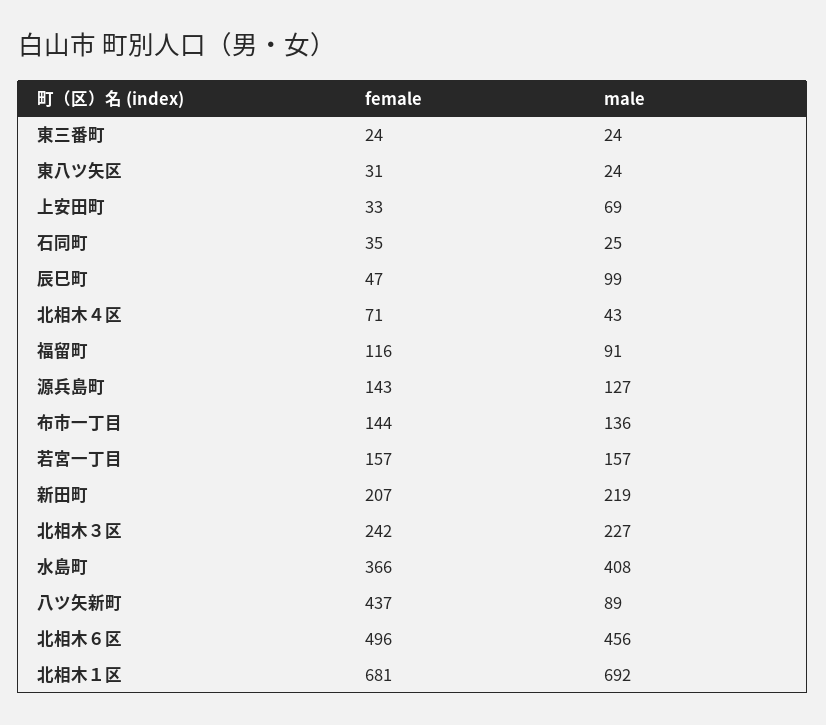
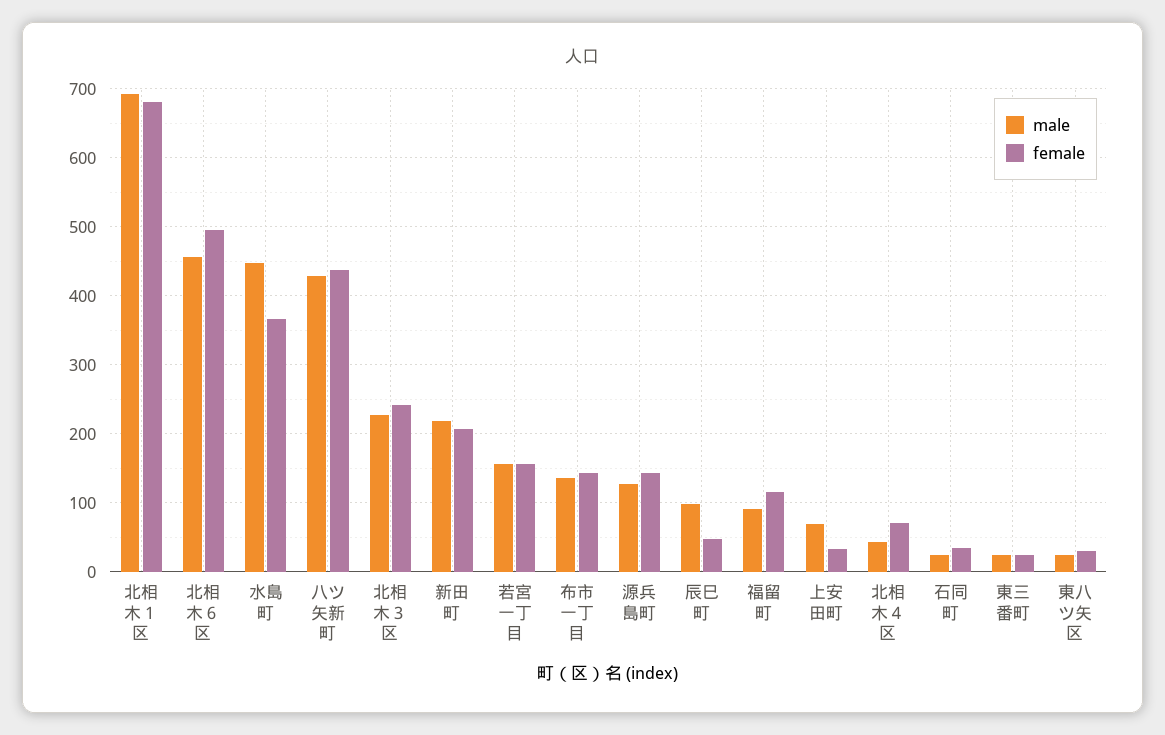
male, 水島町: 408 -> 450
male, 八ツ矢新町: 89 -> 430

